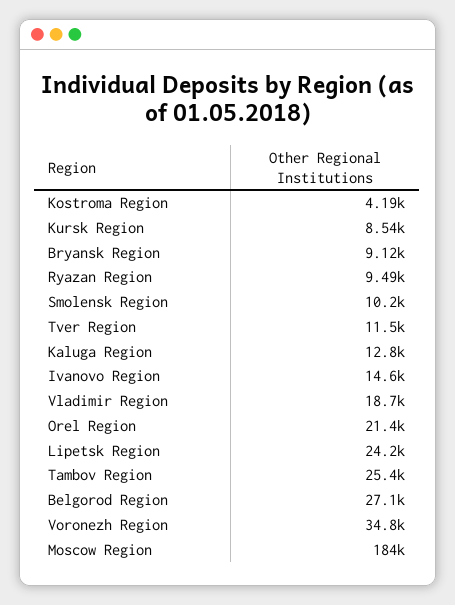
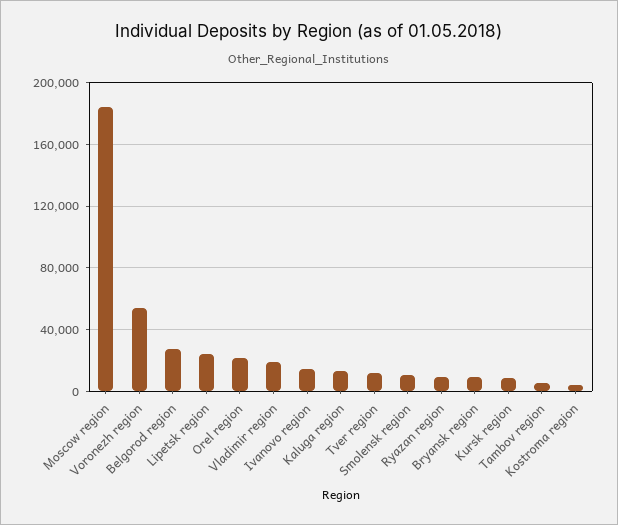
Tambov Region: 25400 -> 5000
Voronezh Region: 34800 -> 55000

